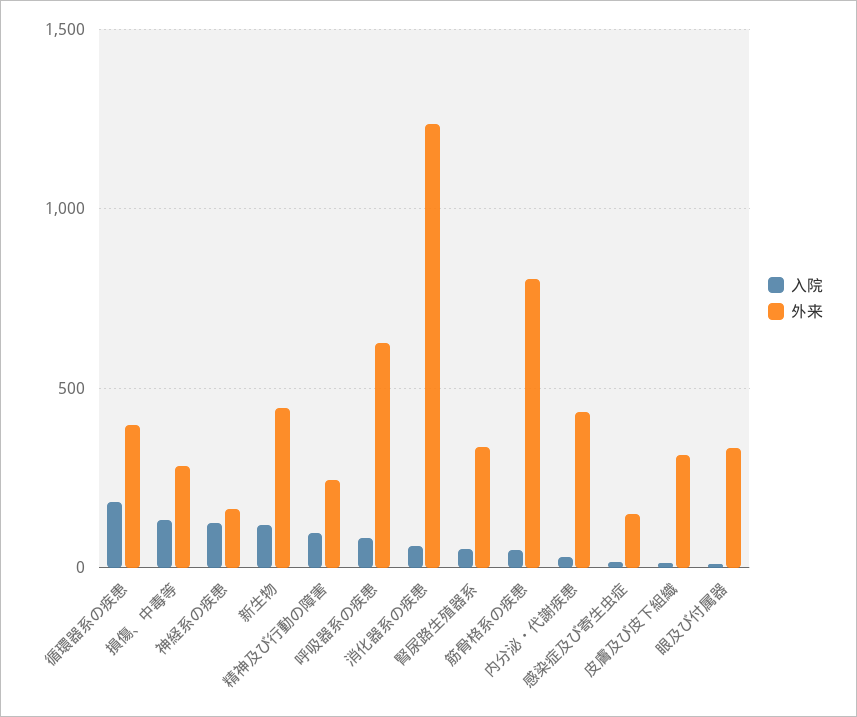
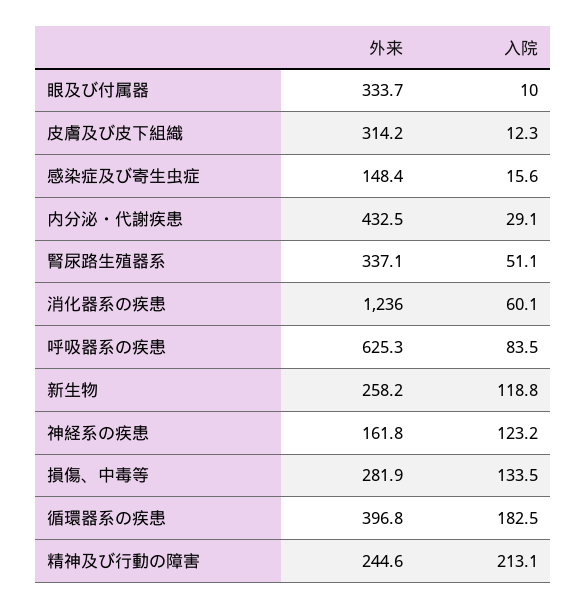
外来, 新生物: 450 -> 258.2
入院, 精神及び行動の障害: 100 -> 213.1
入院, 筋骨格系の疾患: 50 -> none
外来, 筋骨格系の疾患: 800 -> none

